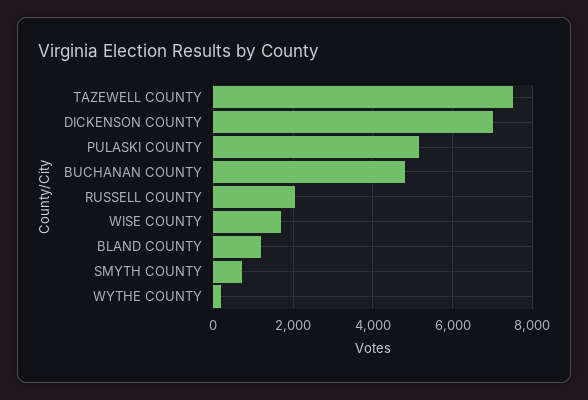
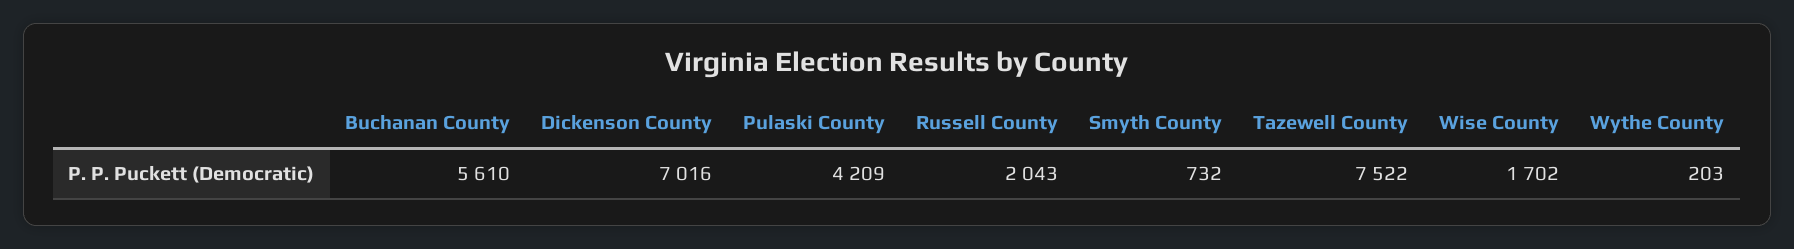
PULASKI COUNTY: 5200 -> 4209
BUCHANAN COUNTY: 4800 -> 5610
BLAND COUNTY: 1200 -> none

